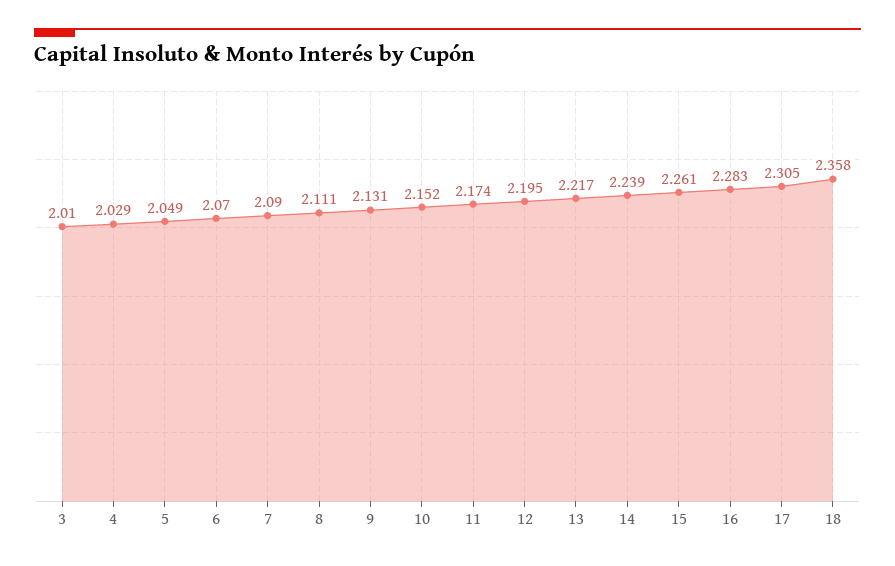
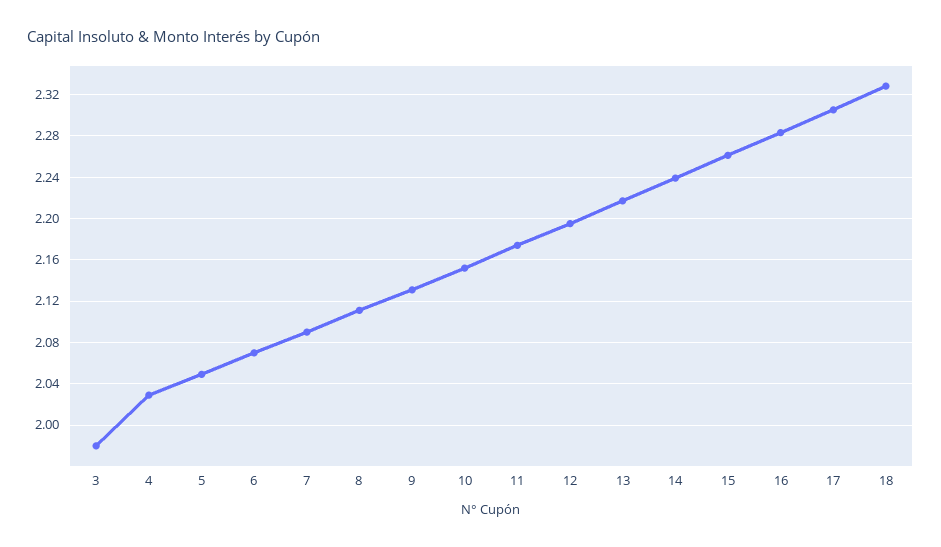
3: 2.01 -> 1.98
18: 2.358 -> 2.33

